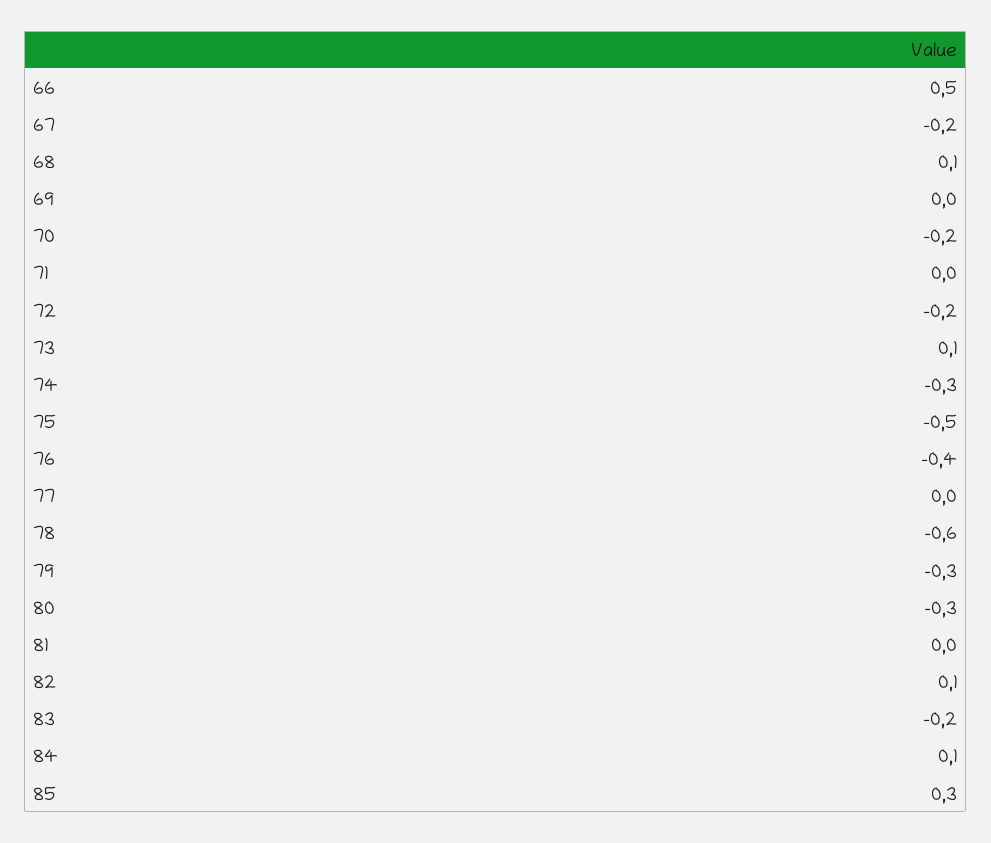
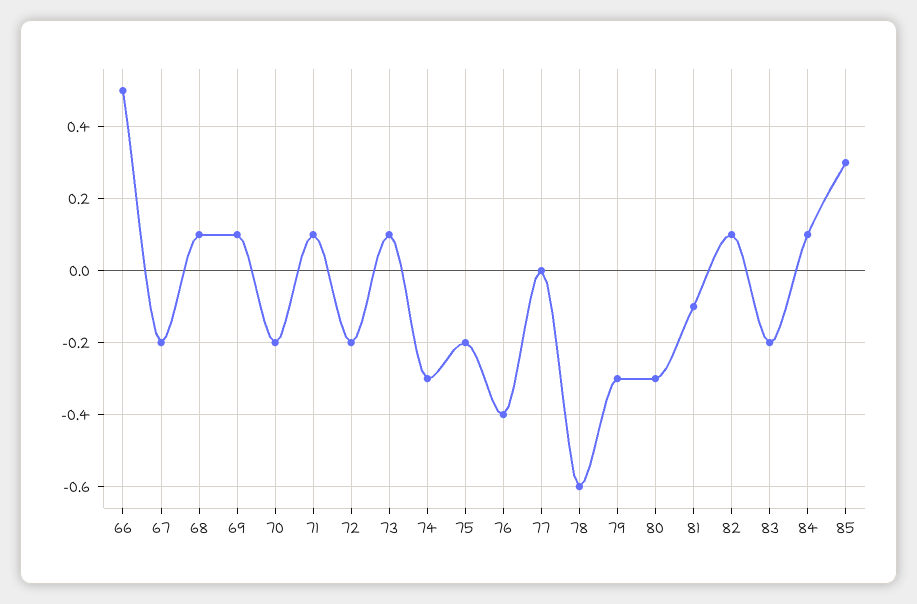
69: 0 -> 0.1
71: 0 -> 0.1
75: -0.5 -> -0.2
81: 0 -> -0.1

